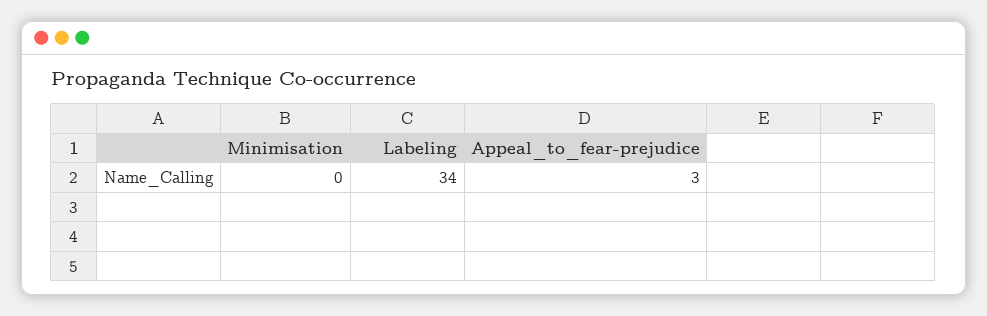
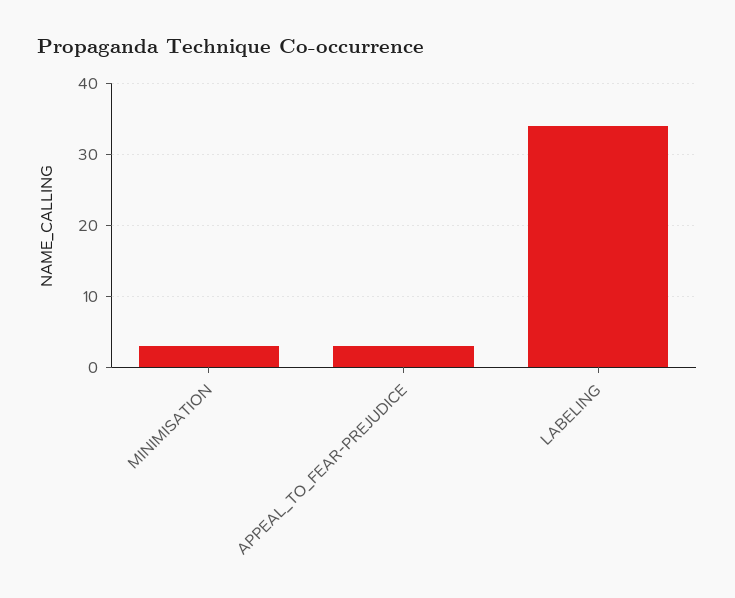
Minimisation: 0 -> 3

